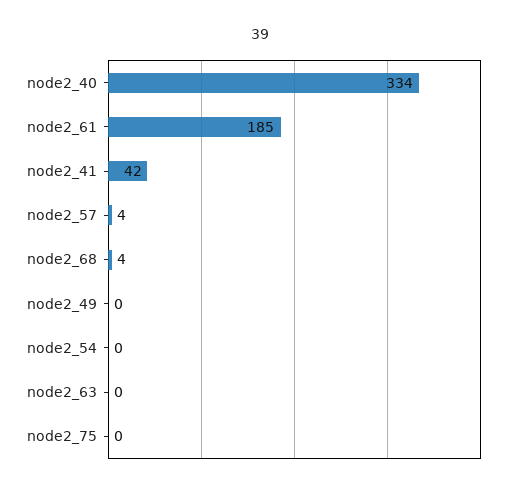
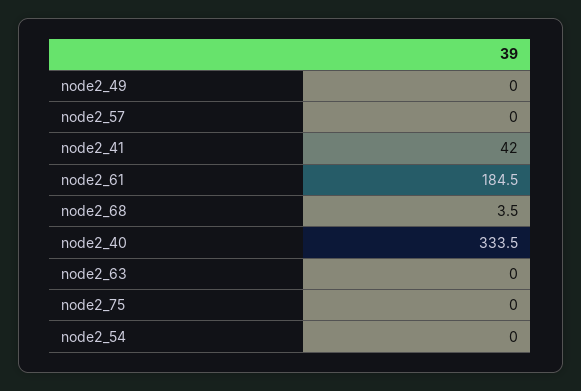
node2_57: 4 -> 0

